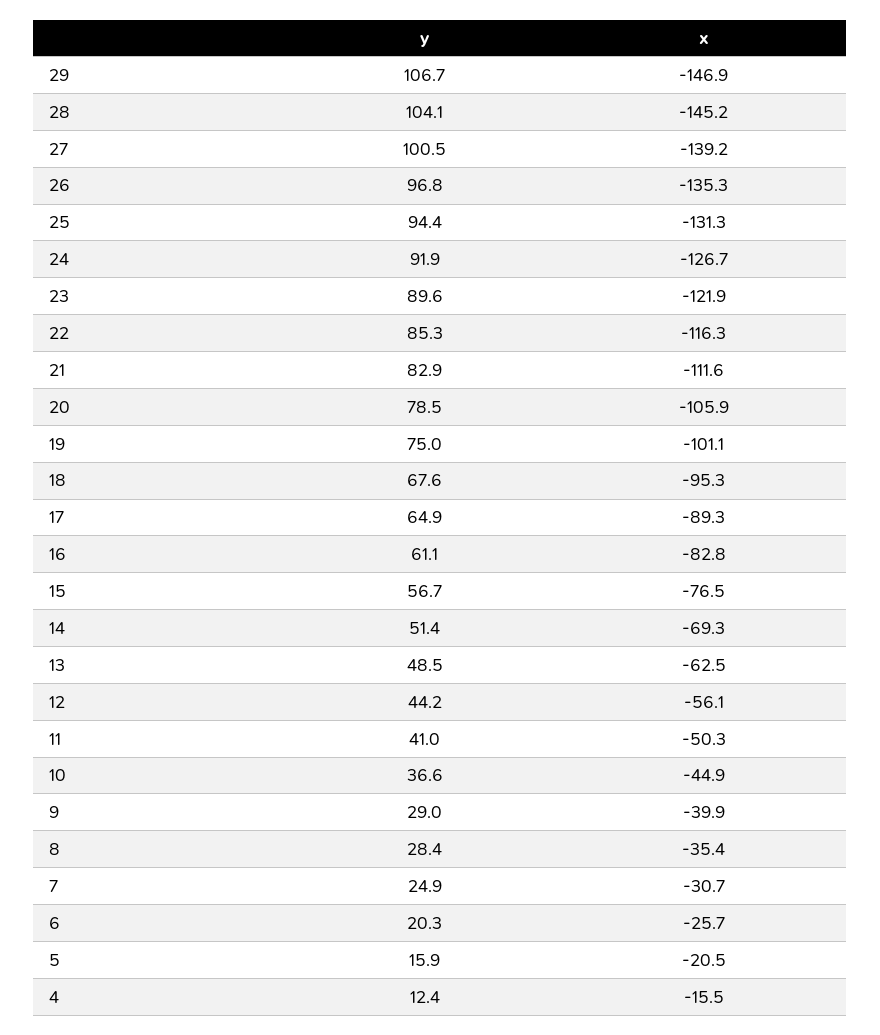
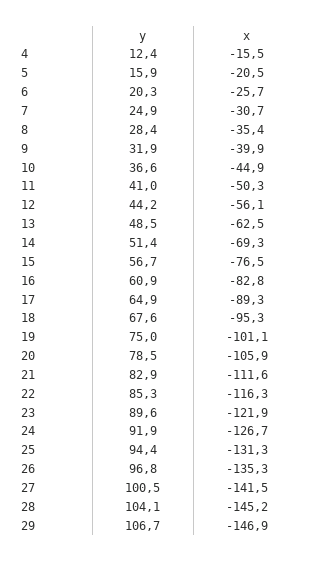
x, 27: -139.2 -> -141.5
y, 16: 61.1 -> 60.9
y, 9: 29 -> 31.9

